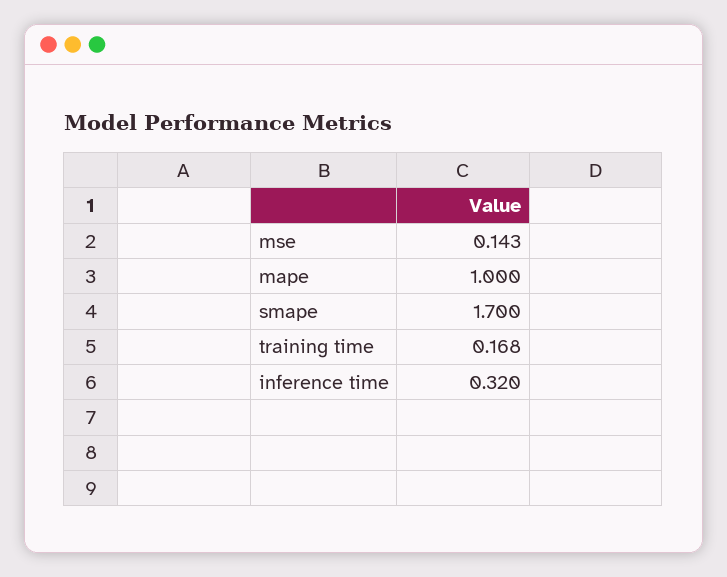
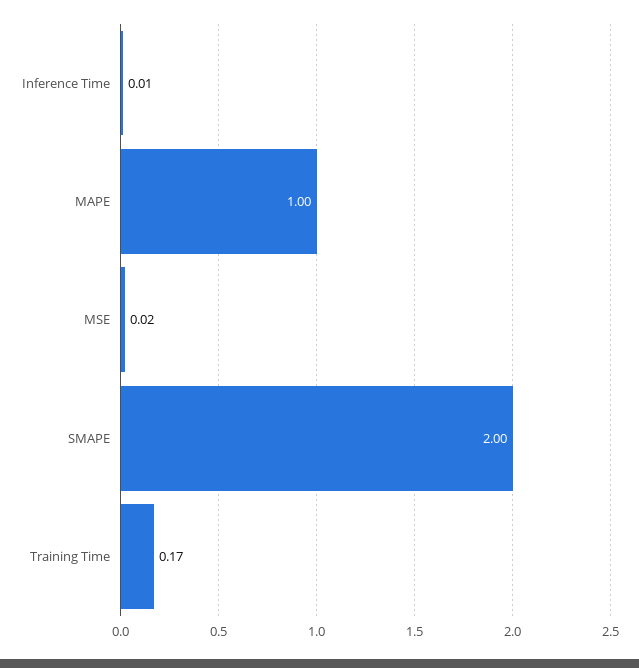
mse: 0.143 -> 0.02
smape: 1.7 -> 2
inference time: 0.32 -> 0.01

